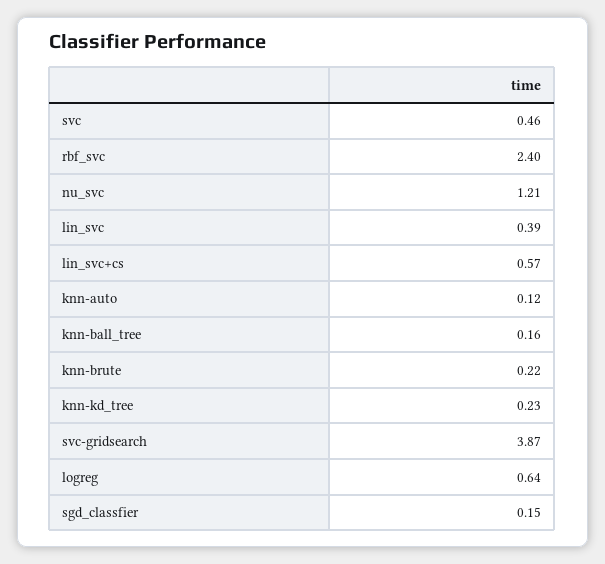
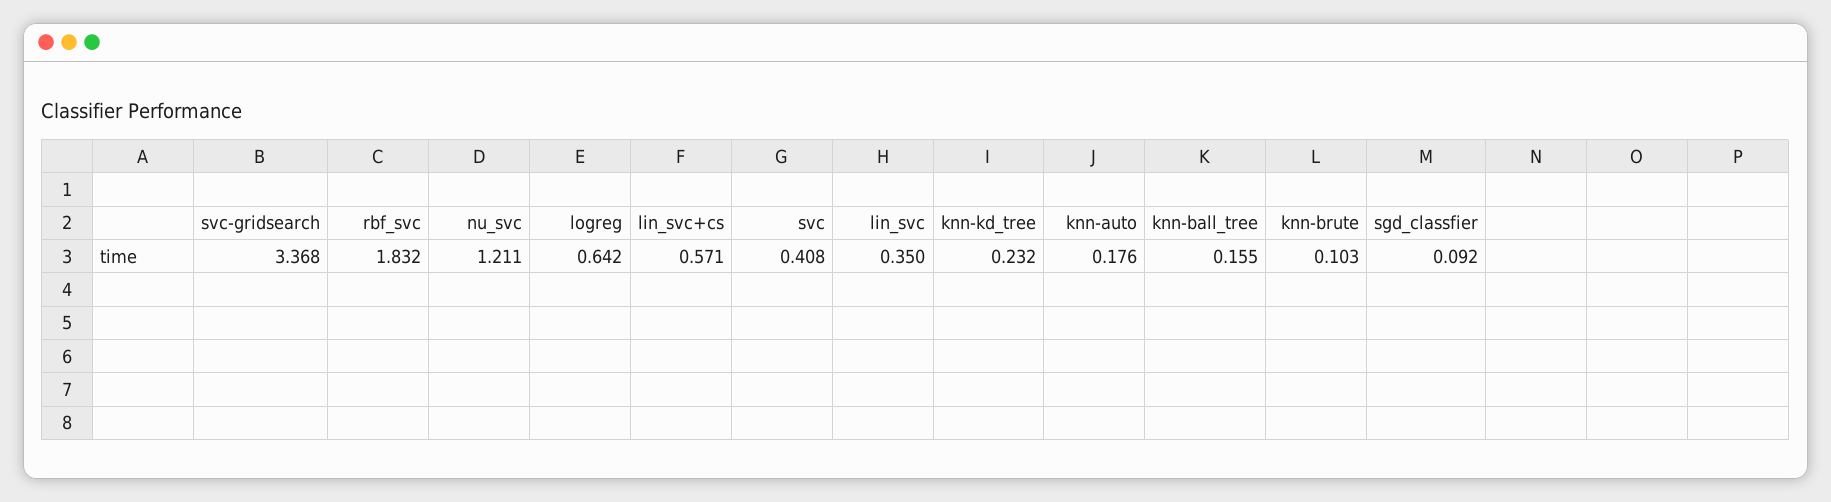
svc: 0.46 -> 0.408
rbf_svc: 2.4 -> 1.832
lin_svc: 0.39 -> 0.35
knn-auto: 0.12 -> 0.176
knn-brute: 0.22 -> 0.103
svc-gridsearch: 3.87 -> 3.368
sgd_classfier: 0.15 -> 0.092

